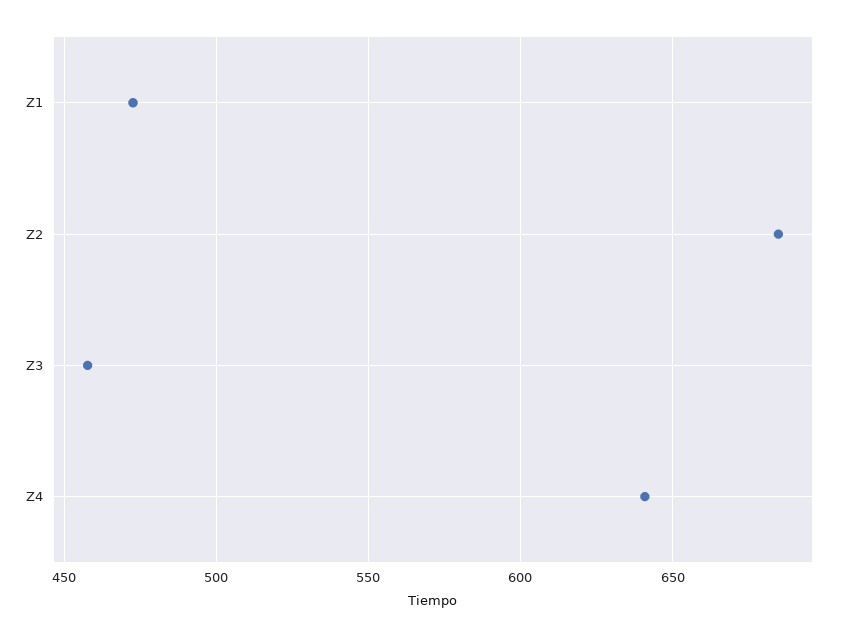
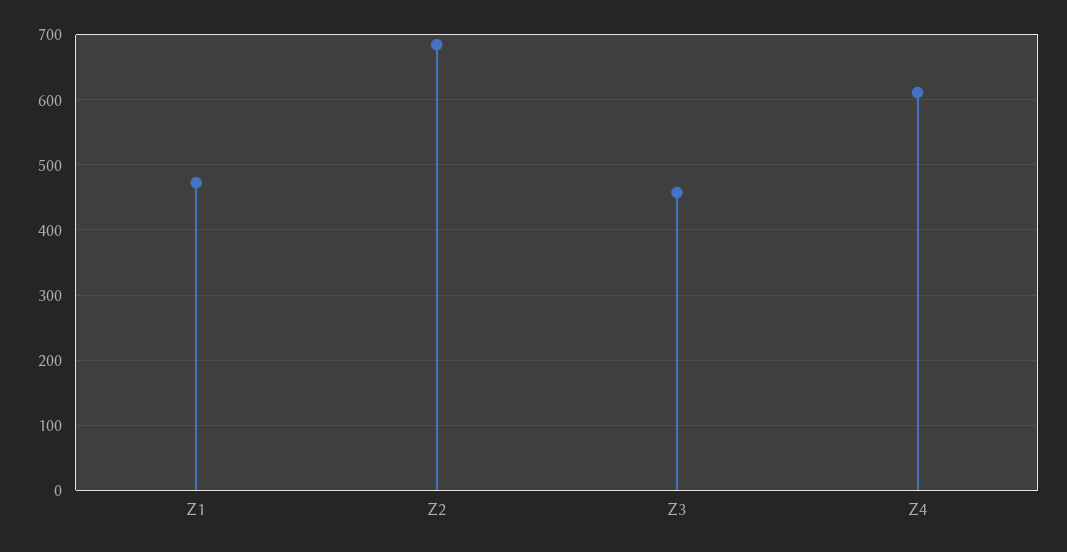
Z4: 640 -> 610

